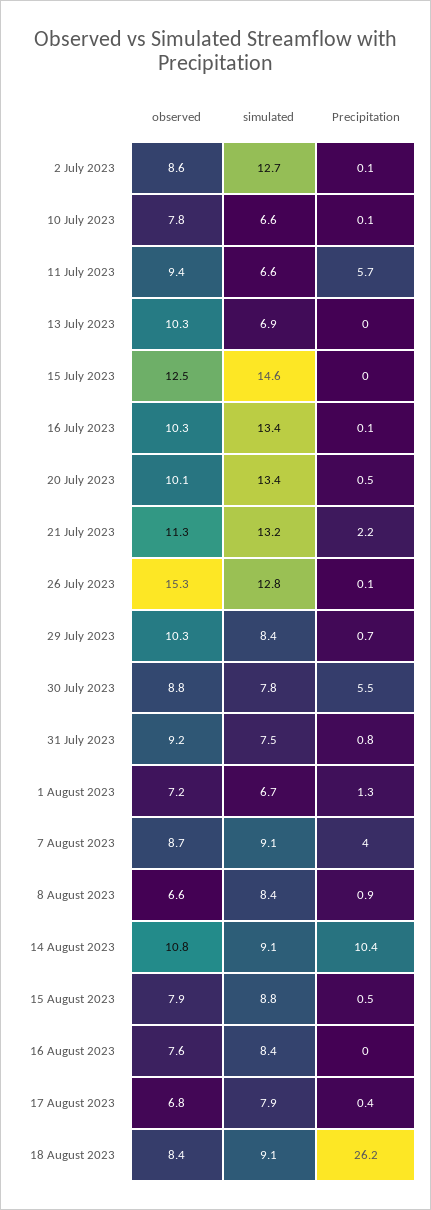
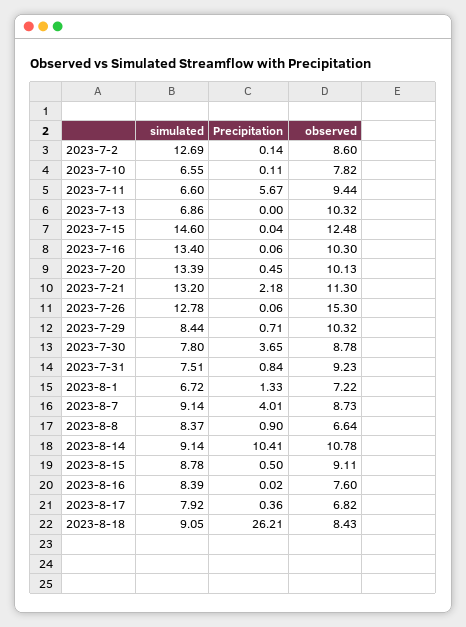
Precipitation, 30 July 2023: 5.5 -> 3.65
observed, 15 August 2023: 7.9 -> 9.11

